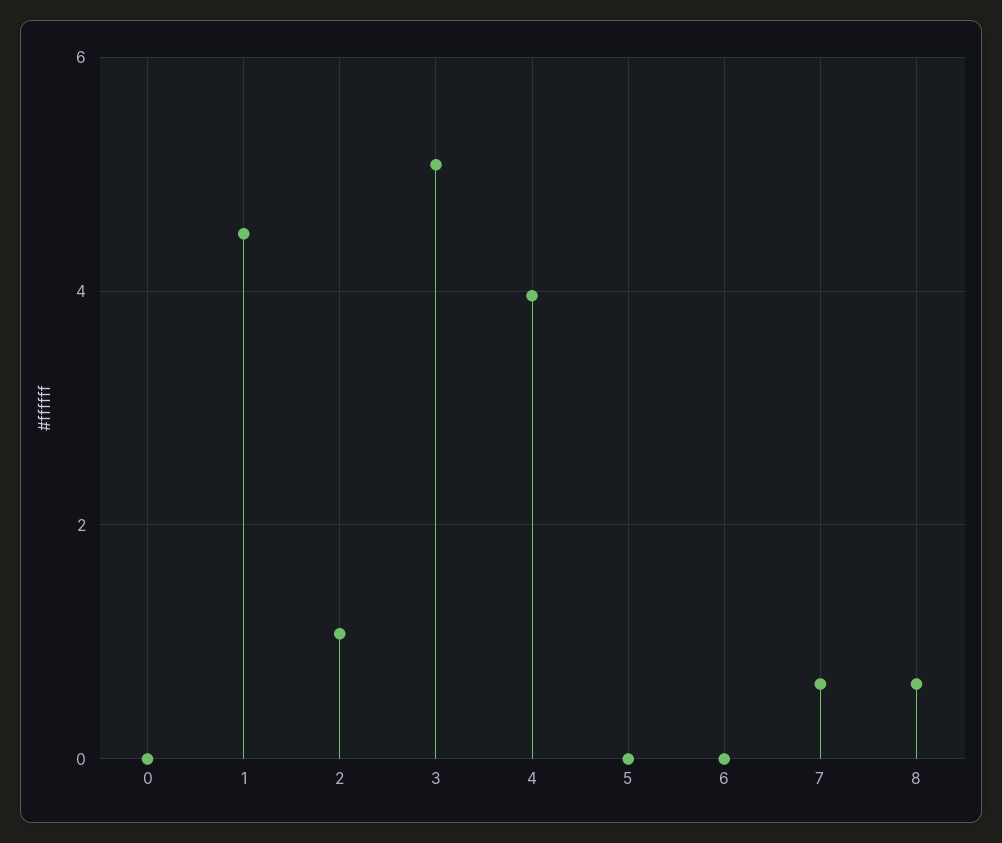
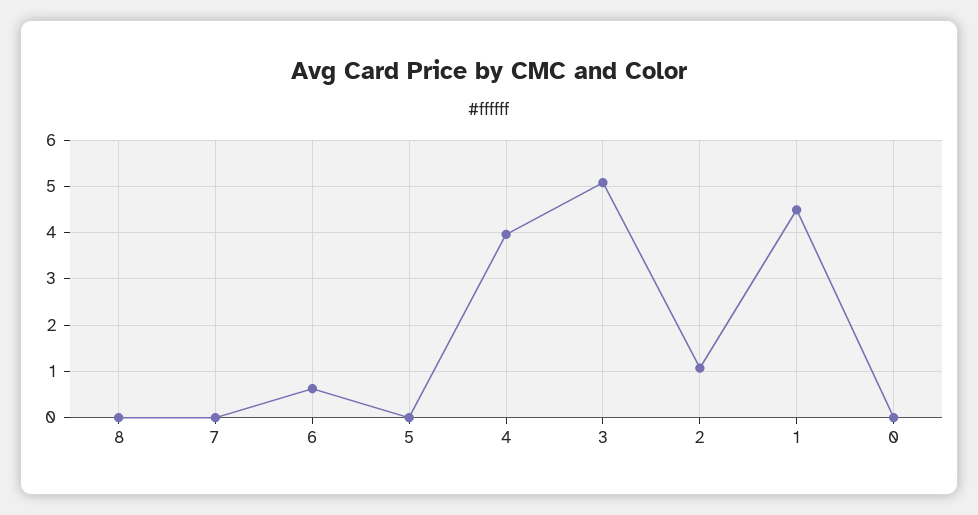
6: 0 -> 0.6
7: 0.6 -> 0
8: 0.6 -> 0

